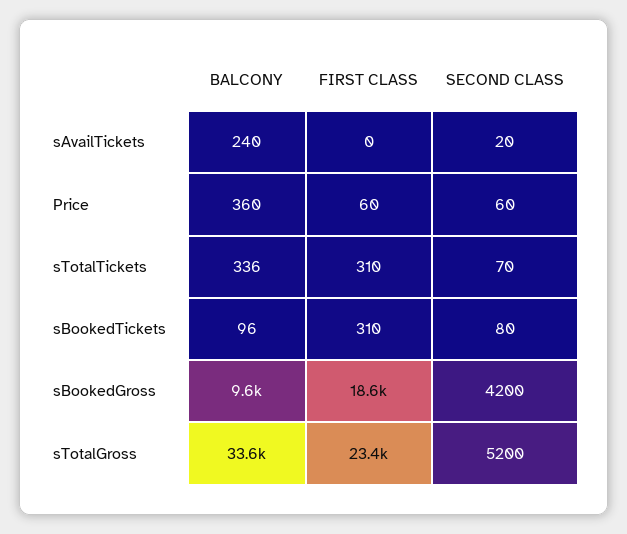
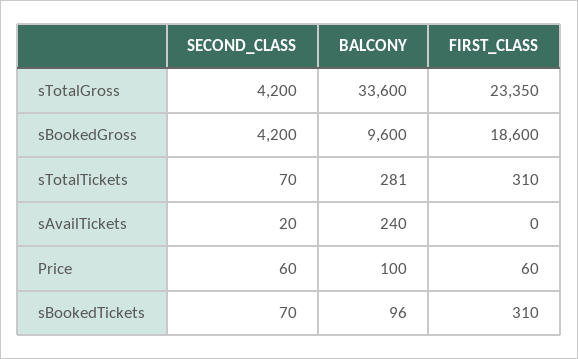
BALCONY, Price: 360 -> 100
BALCONY, sTotalTickets: 336 -> 281
SECOND CLASS, sBookedTickets: 80 -> 70
SECOND CLASS, sTotalGross: 5200 -> 4200

